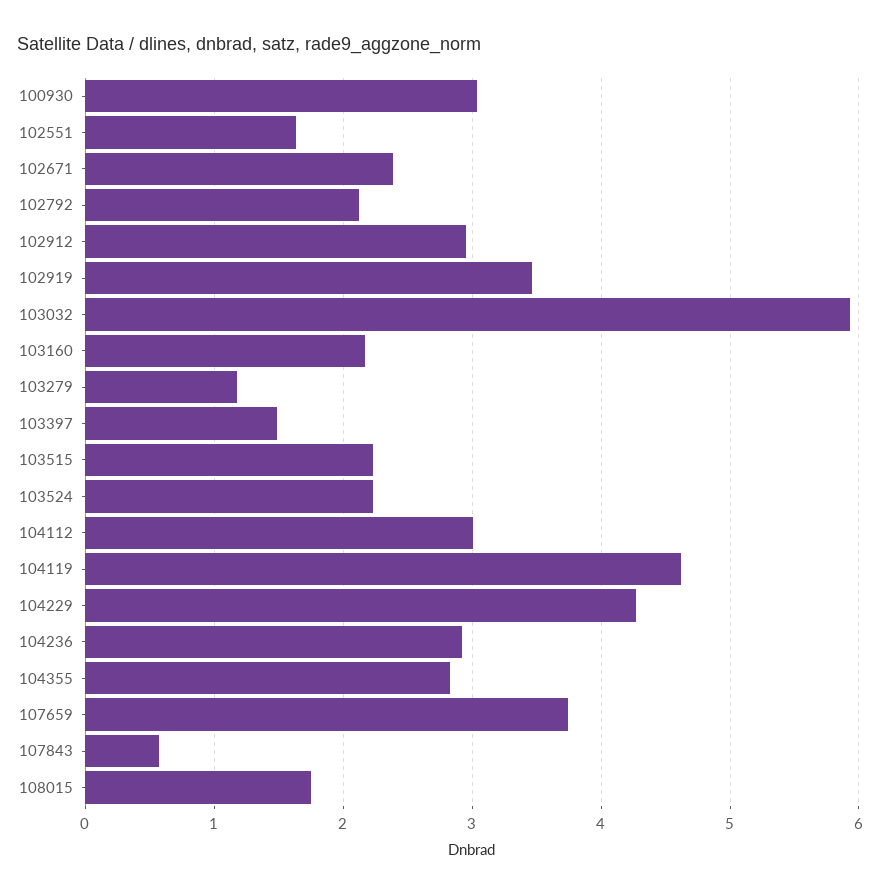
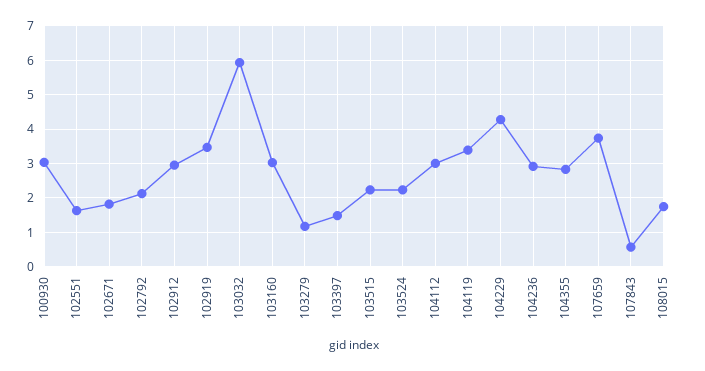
102671: 2.4 -> 1.8
103160: 2.2 -> 3
104119: 4.6 -> 3.4

